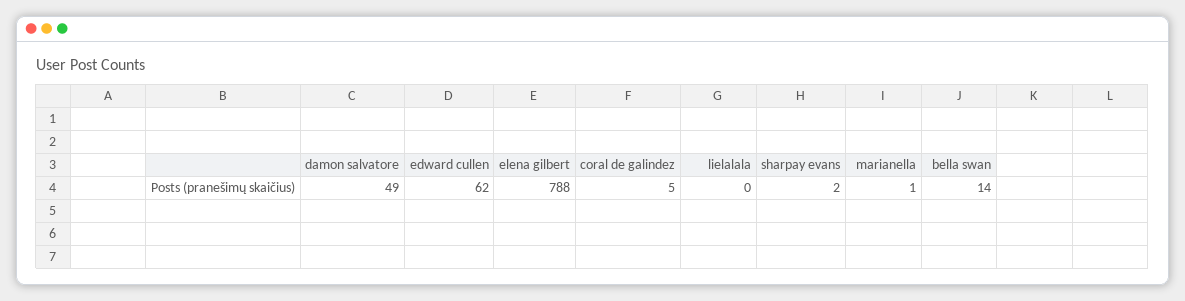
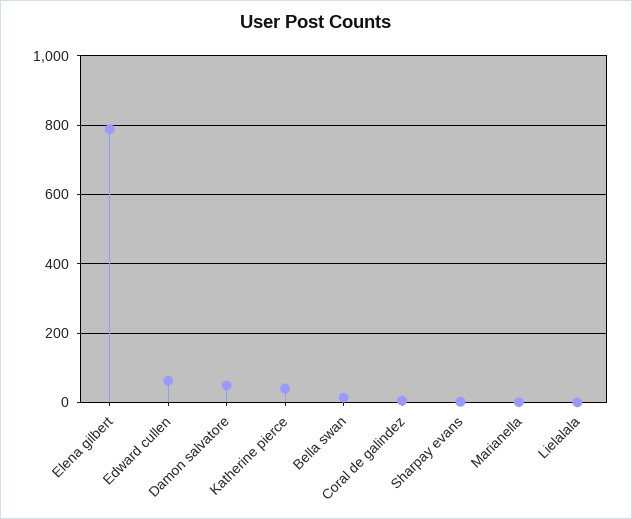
Katherine pierce: none -> 40

